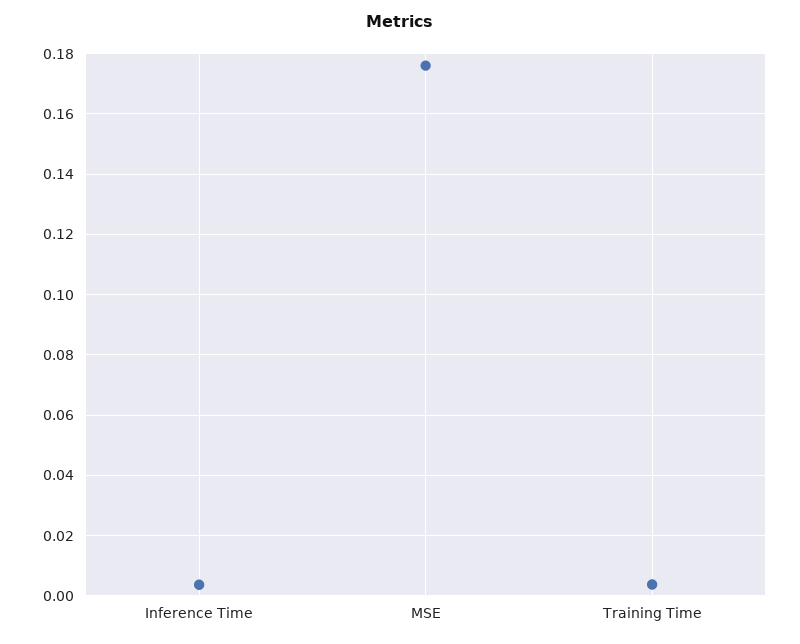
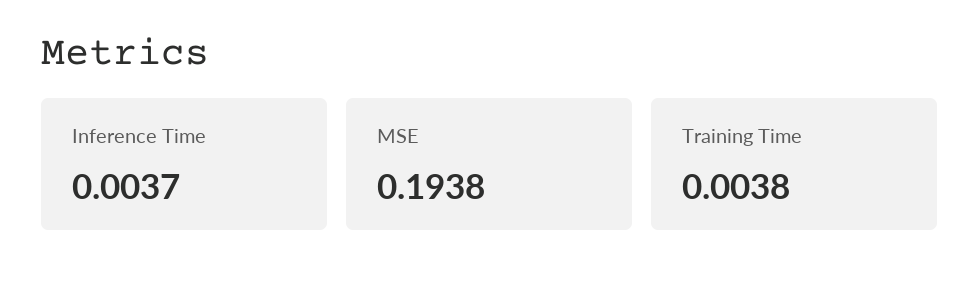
MSE: 0.176 -> 0.1938

